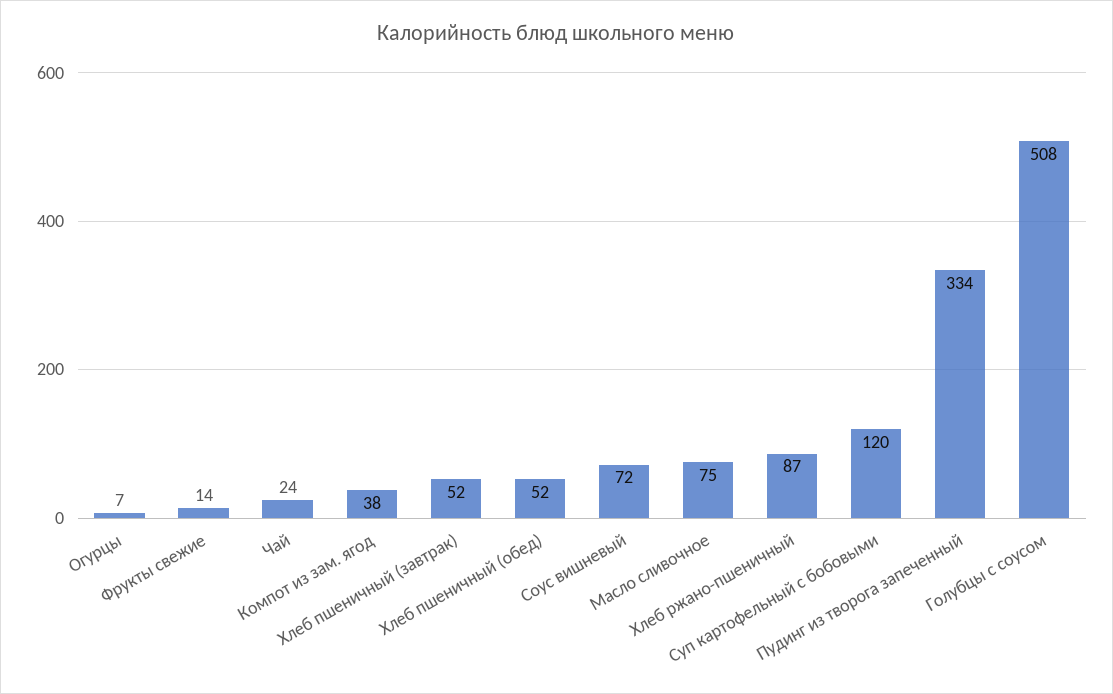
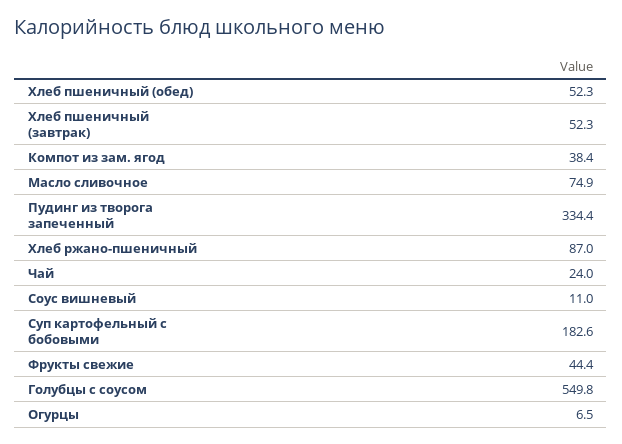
Фрукты свежие: 14 -> 44.4
Соус вишневый: 72 -> 11
Суп картофельный с бобовыми: 120 -> 182.6
Голубцы с соусом: 508 -> 549.8

